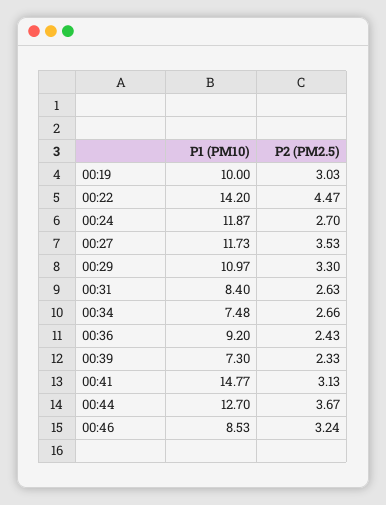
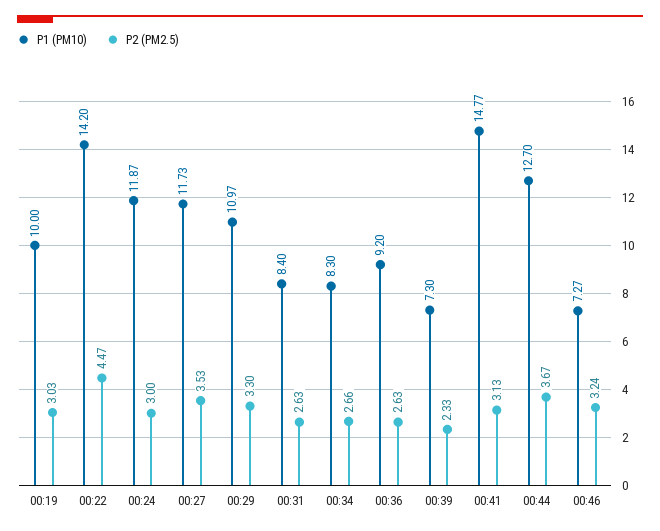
P2 (PM2.5), 00:24: 2.7 -> 3
P1 (PM10), 00:34: 7.48 -> 8.3
P2 (PM2.5), 00:36: 2.43 -> 2.63
P1 (PM10), 00:46: 8.53 -> 7.27

